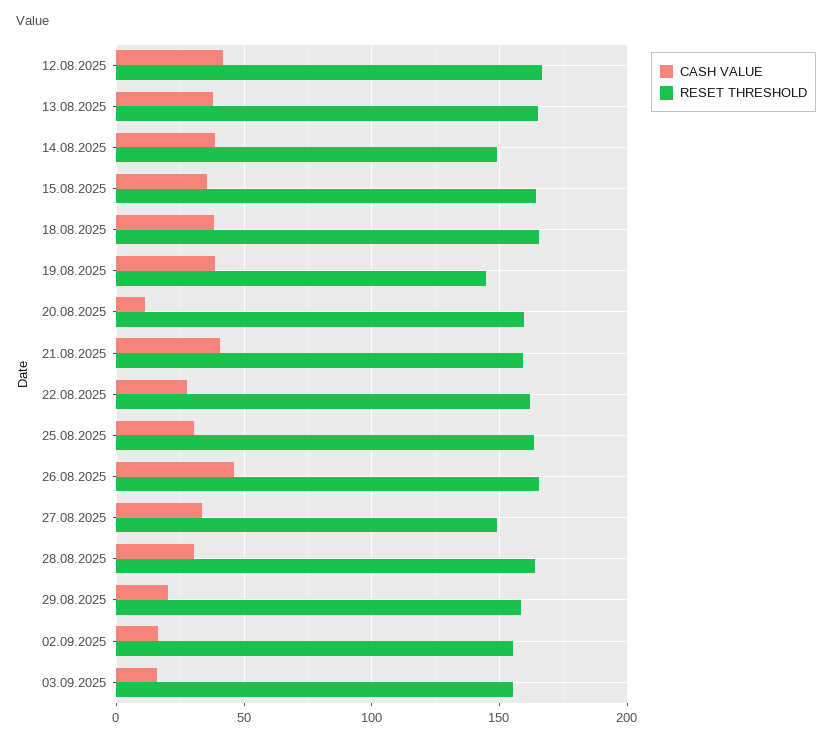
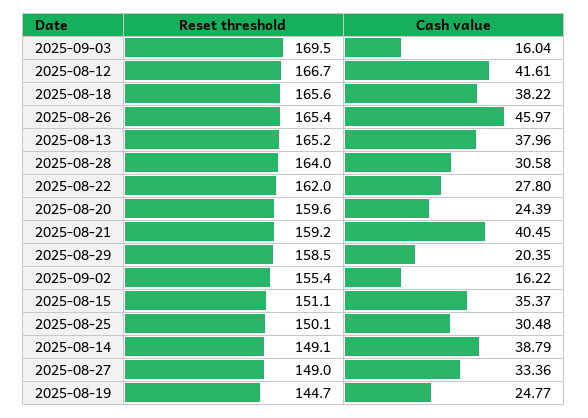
RESET THRESHOLD, 15.08.2025: 165 -> 151.1
CASH VALUE, 19.08.2025: 40 -> 24.77
CASH VALUE, 20.08.2025: 10 -> 24.39
RESET THRESHOLD, 25.08.2025: 165 -> 150.1
RESET THRESHOLD, 03.09.2025: 155 -> 169.5

